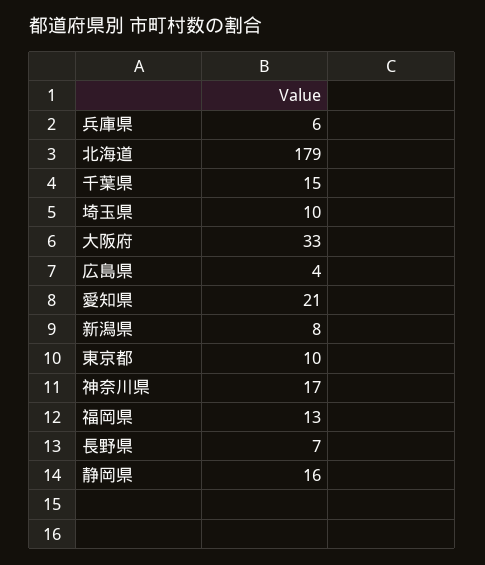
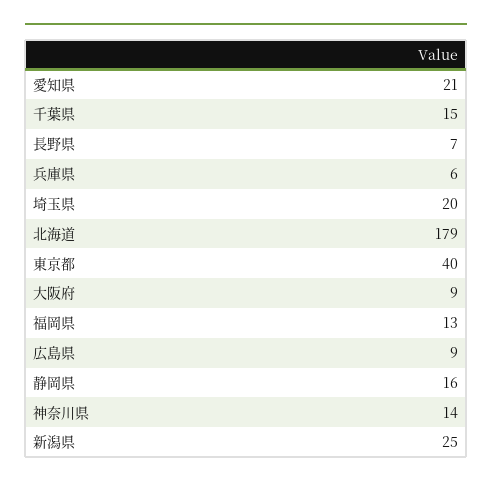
埼玉県: 10 -> 20
大阪府: 33 -> 9
広島県: 4 -> 9
新潟県: 8 -> 25
東京都: 10 -> 40
神奈川県: 17 -> 14

